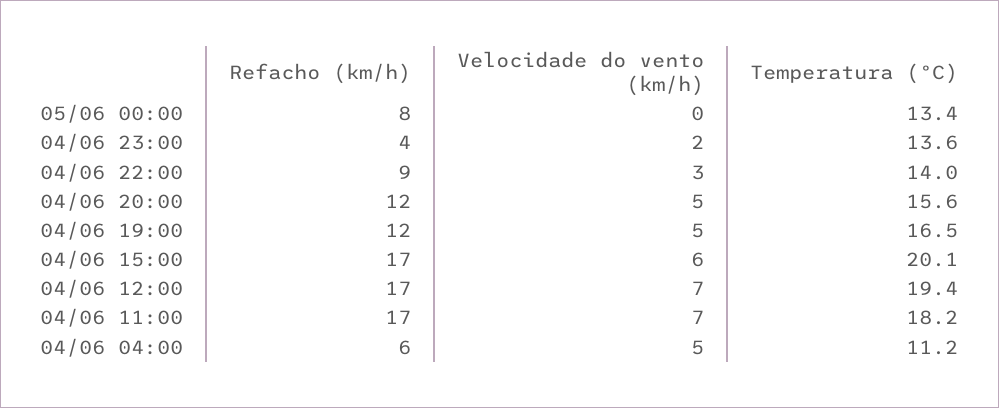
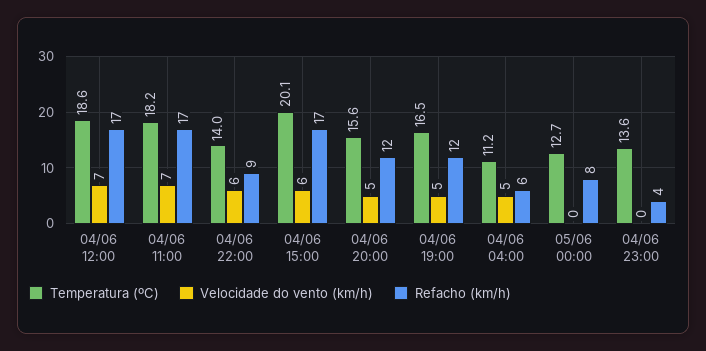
Temperatura (ºC), 05/06 00:00: 13.4 -> 12.7
Velocidade do vento (km/h), 04/06 23:00: 2 -> 0
Velocidade do vento (km/h), 04/06 22:00: 3 -> 6
Temperatura (ºC), 04/06 12:00: 19.4 -> 18.6

